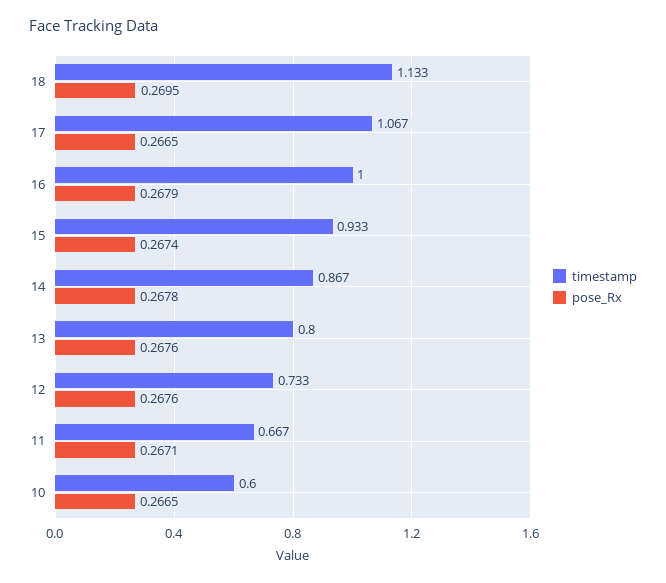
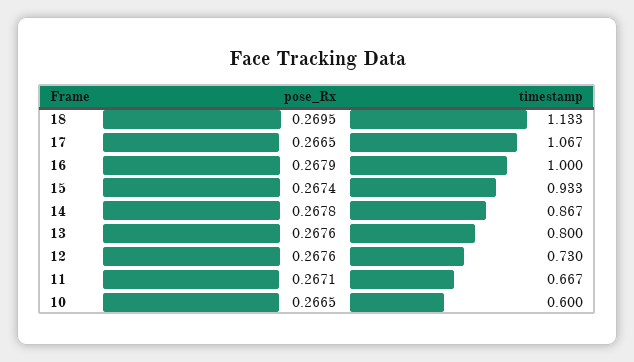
timestamp, 12: 0.733 -> 0.73

